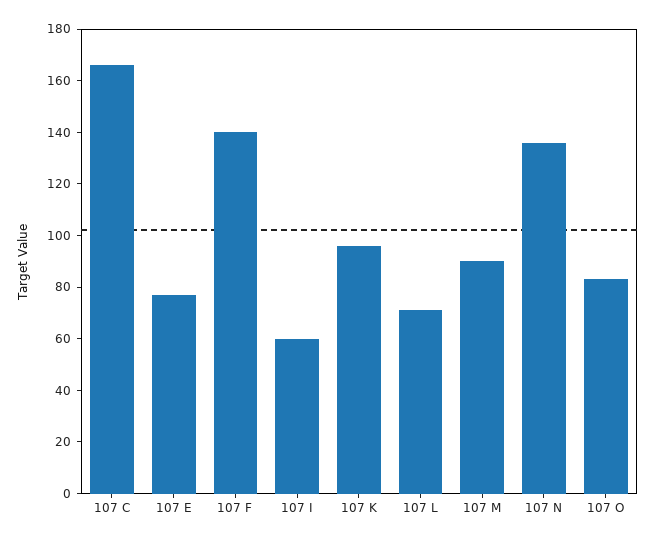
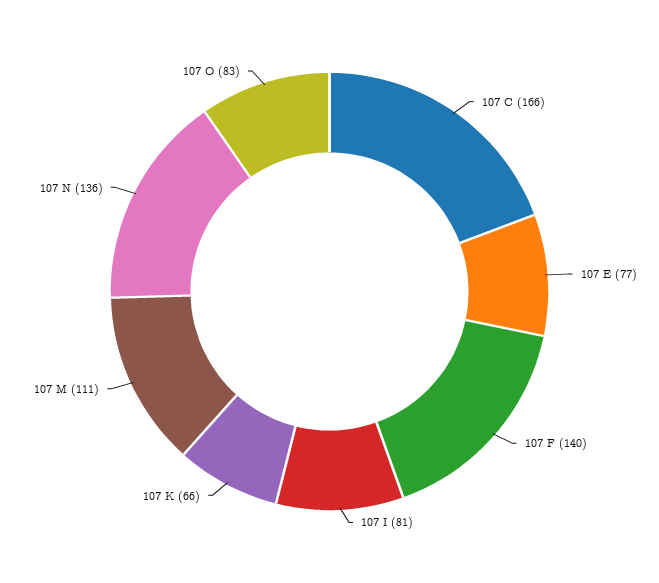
107 I: 60 -> 81
107 K: 95 -> 66
107 L: 70 -> none
107 M: 90 -> 111

